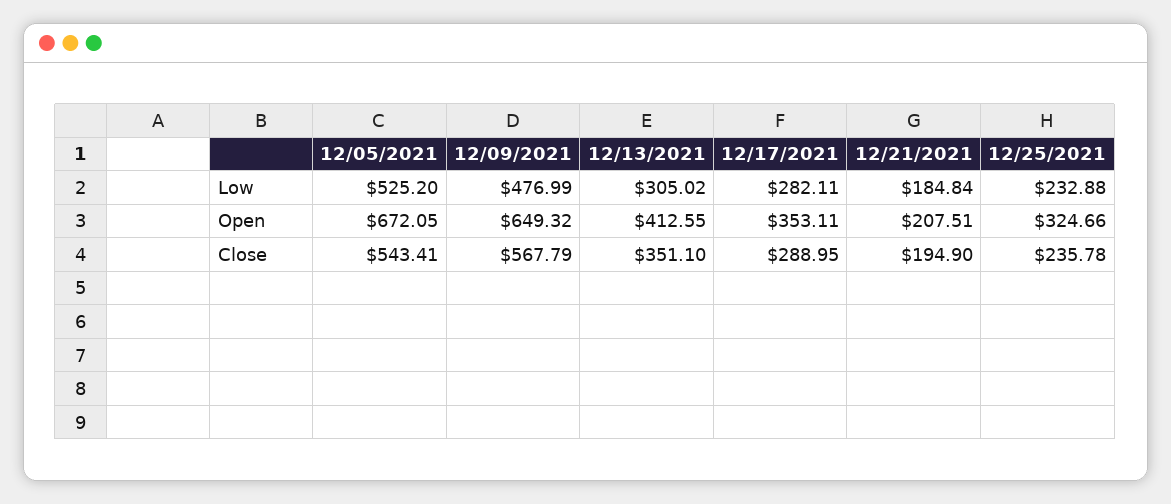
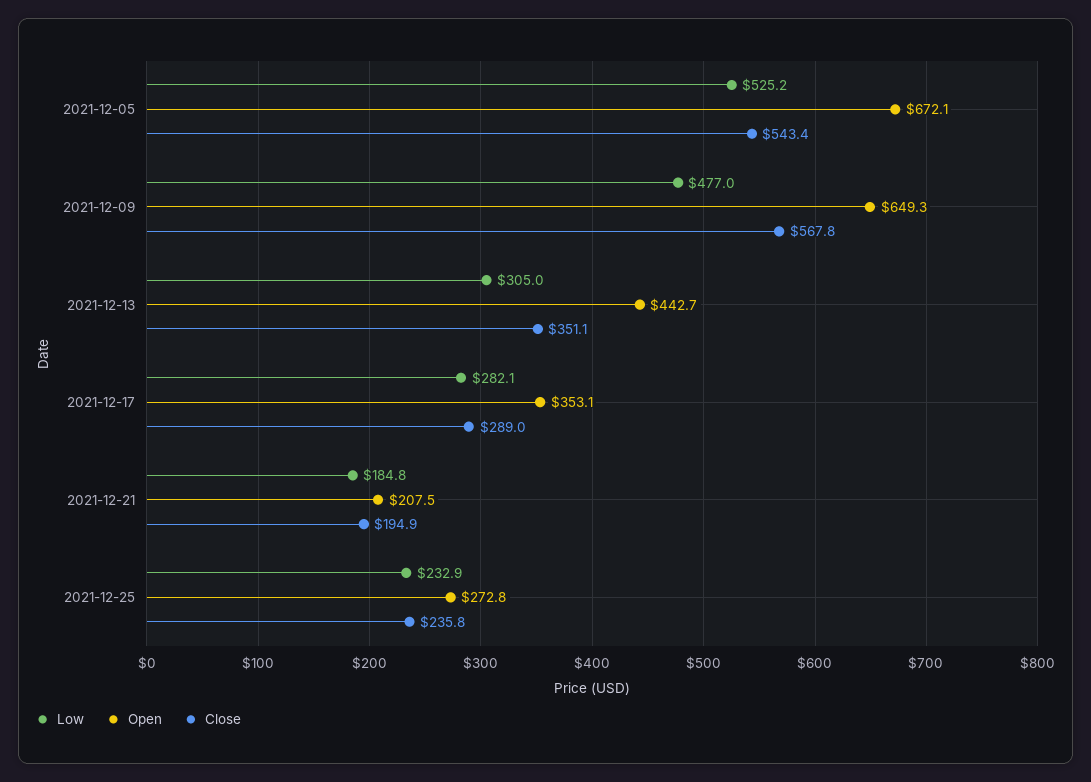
Open, 12/13/2021: 412.55 -> 442.7
Open, 12/25/2021: 324.66 -> 272.8

